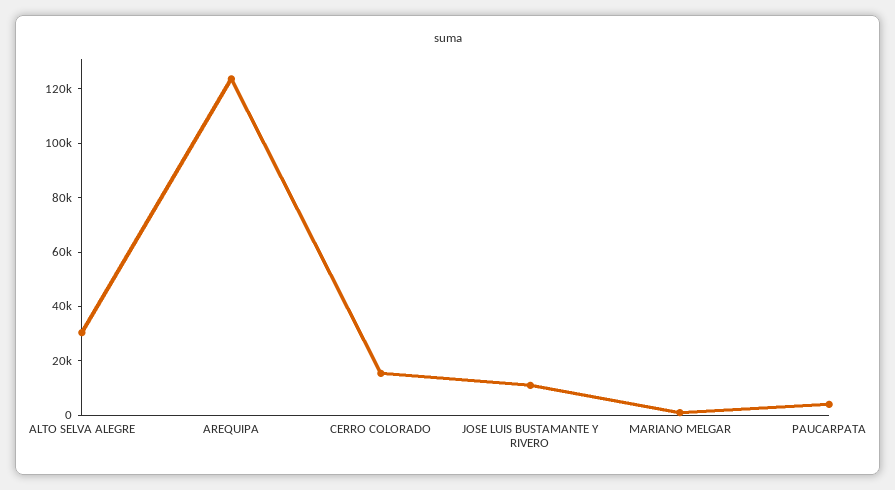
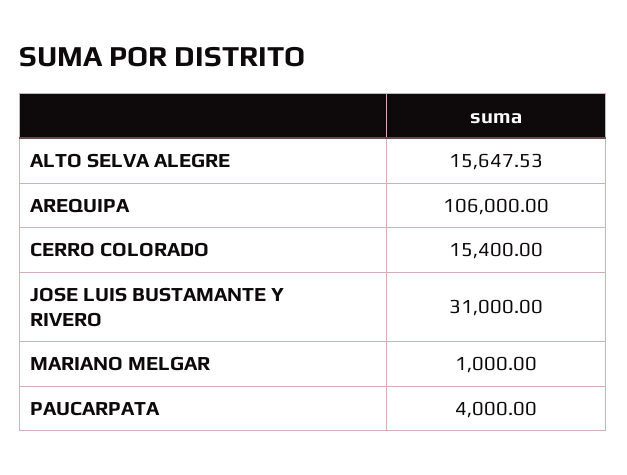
ALTO SELVA ALEGRE: 30000 -> 15647.53
AREQUIPA: 125000 -> 106000
JOSE LUIS BUSTAMANTE Y RIVERO: 10000 -> 31000

